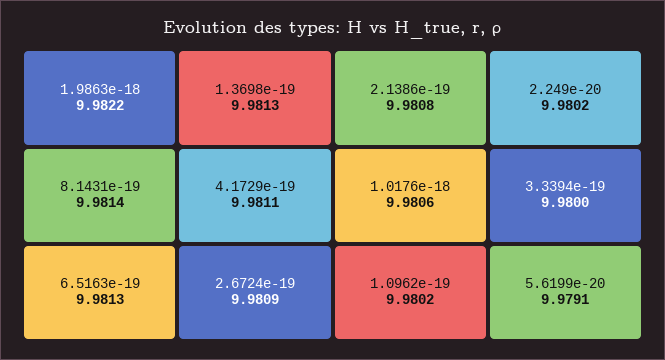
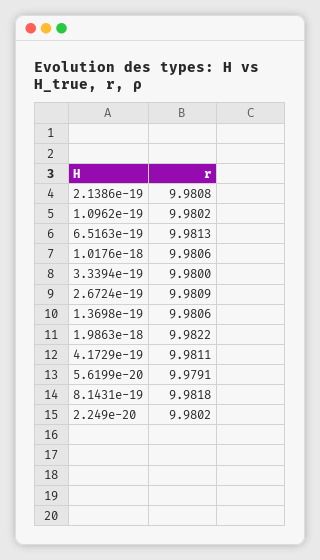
8.1431e-19: 9.9814 -> 9.9818
1.3698e-19: 9.9813 -> 9.9806

